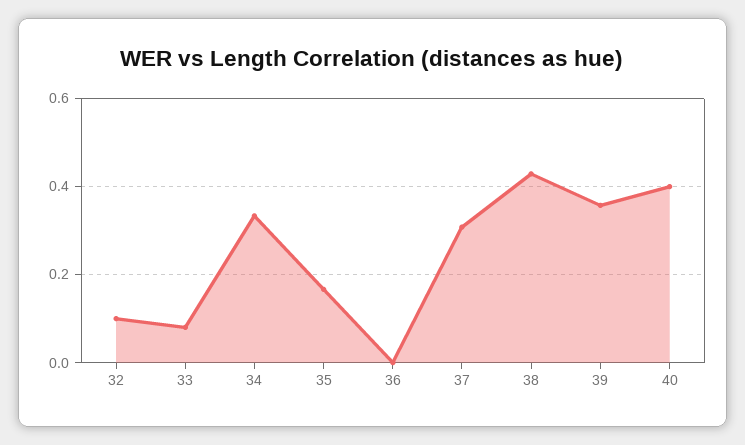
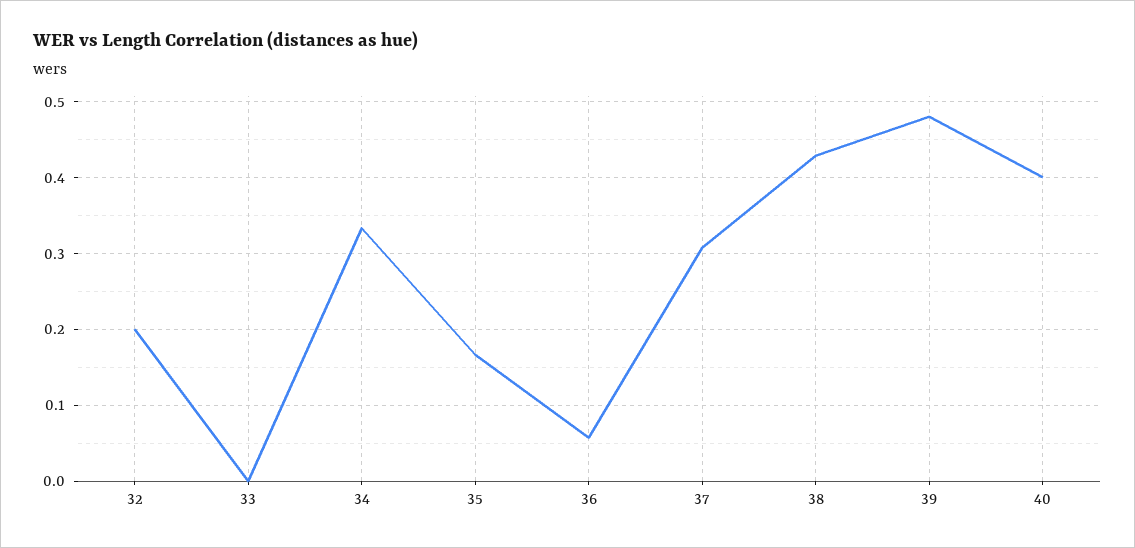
32: 0.1 -> 0.2
33: 0.08 -> 0
36: 0 -> 0.06
39: 0.36 -> 0.48

